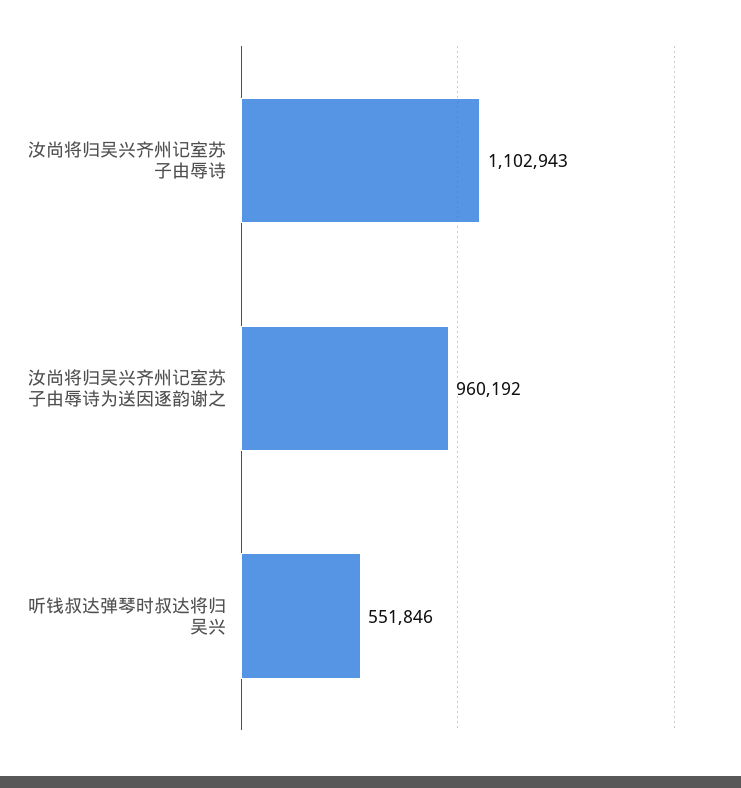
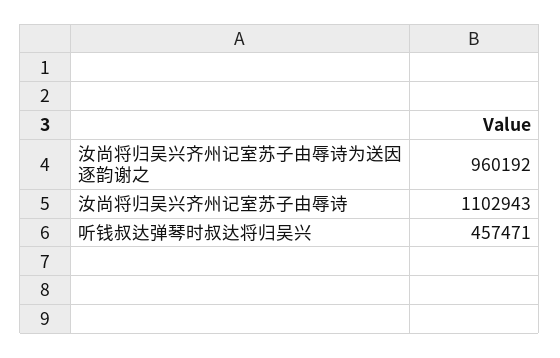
听钱叔达弹琴时叔达将归吴兴: 551846 -> 457471

